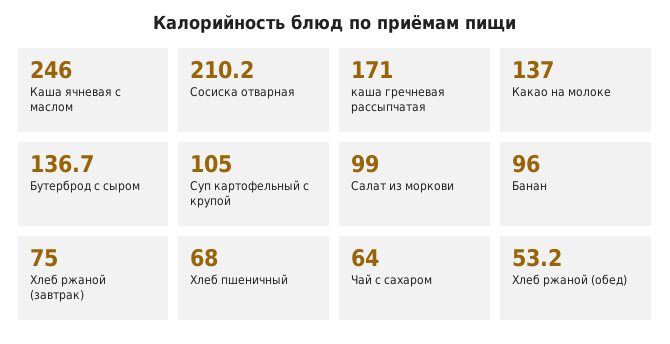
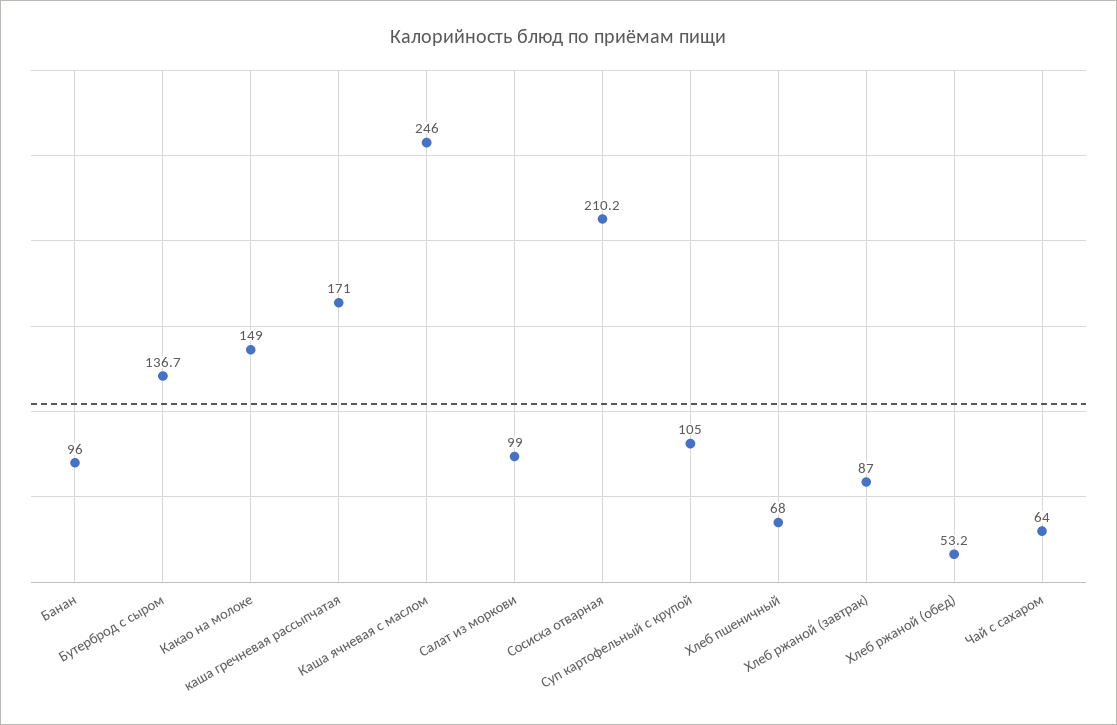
Какао на молоке: 137 -> 149
Хлеб ржаной (завтрак): 75 -> 87

